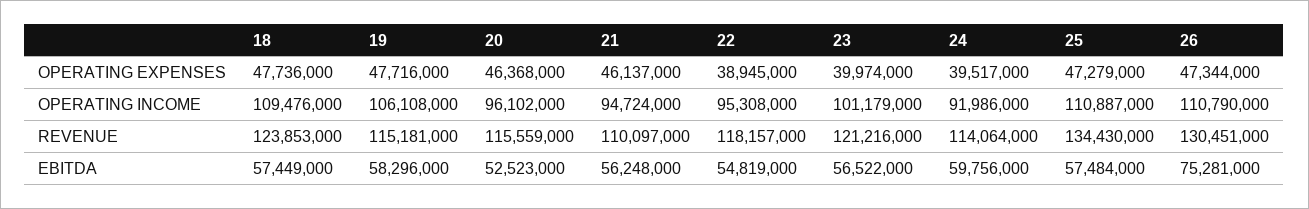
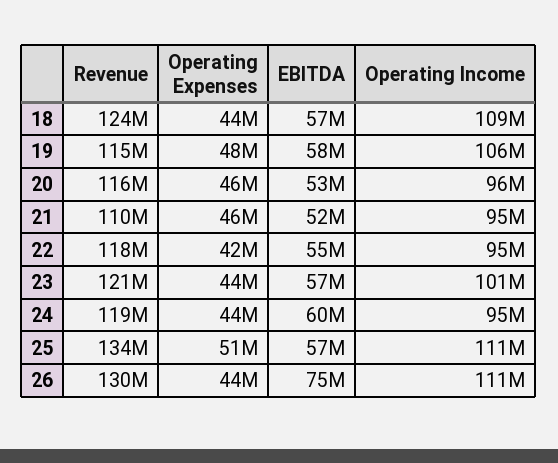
18, OPERATING EXPENSES: 47736000 -> 44000000
22, OPERATING EXPENSES: 38945000 -> 42000000
23, OPERATING EXPENSES: 39974000 -> 44000000
24, OPERATING EXPENSES: 39517000 -> 44000000
25, OPERATING EXPENSES: 47279000 -> 51000000
26, OPERATING EXPENSES: 47344000 -> 44000000
24, OPERATING INCOME: 91986000 -> 95000000
24, REVENUE: 114064000 -> 119000000
21, EBITDA: 56248000 -> 52000000

